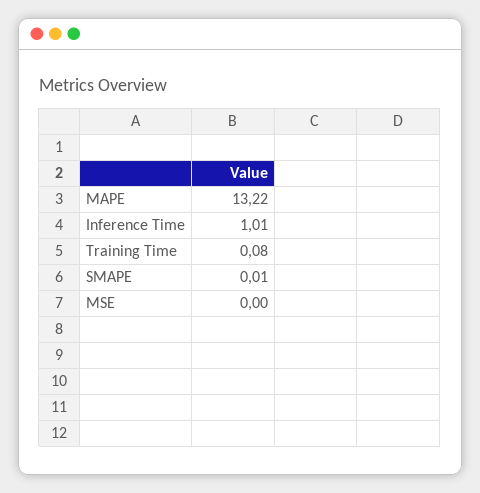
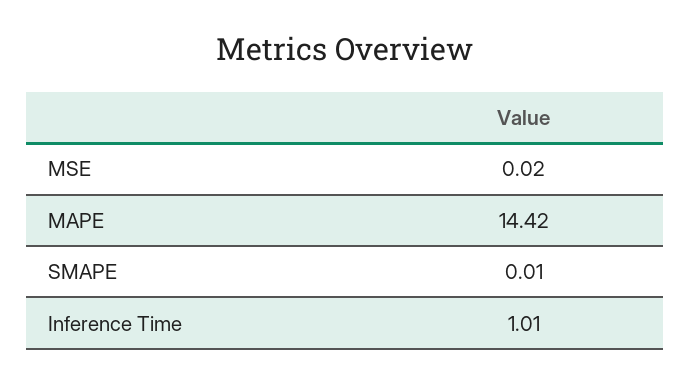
MAPE: 13.22 -> 14.42
Training Time: 0.08 -> none
MSE: 0 -> 0.02

